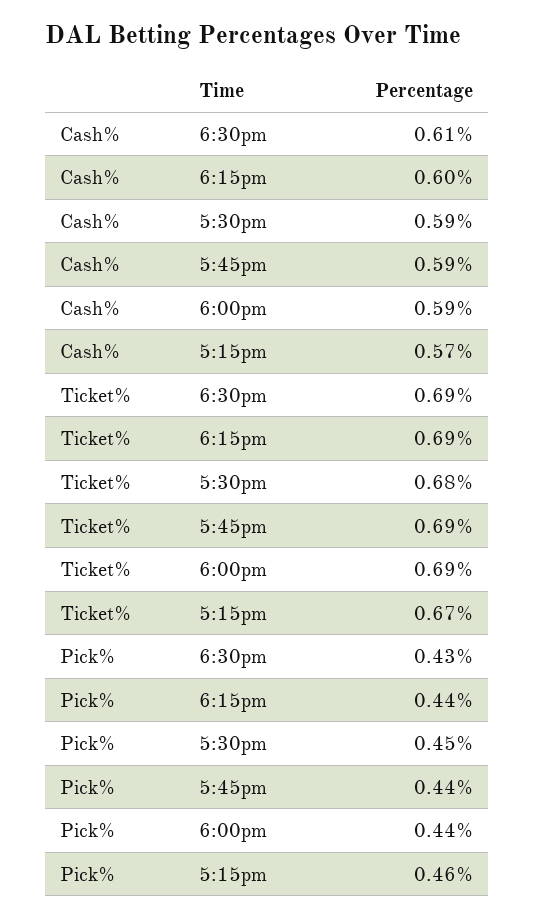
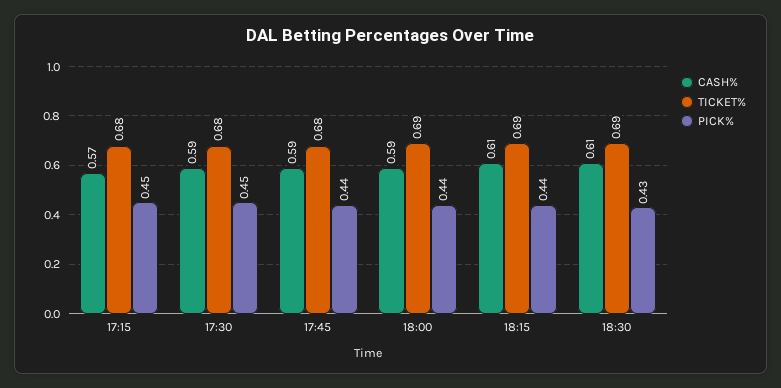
Cash%, 6:15pm: 0.6 -> 0.61
Ticket%, 5:45pm: 0.69 -> 0.68
Ticket%, 5:15pm: 0.67 -> 0.68
Pick%, 5:15pm: 0.46 -> 0.45

